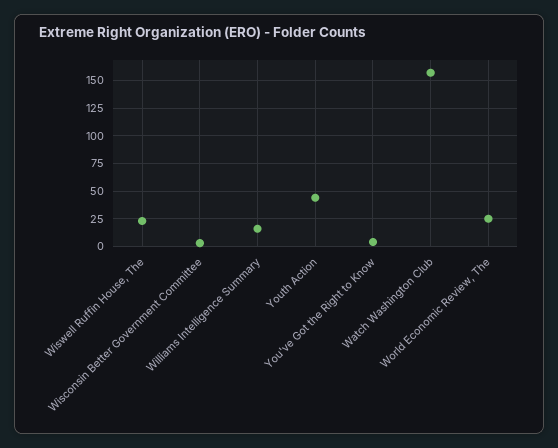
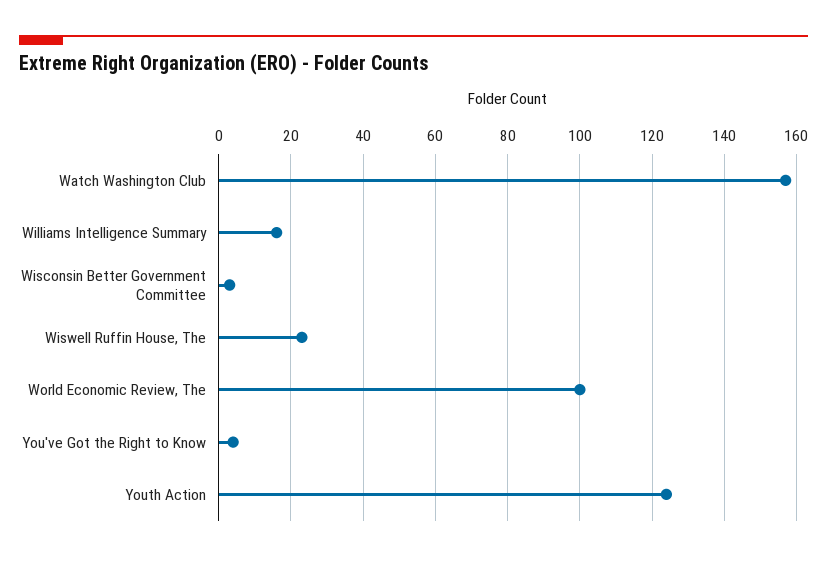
Youth Action: 50 -> 125
World Economic Review, The: 25 -> 100

